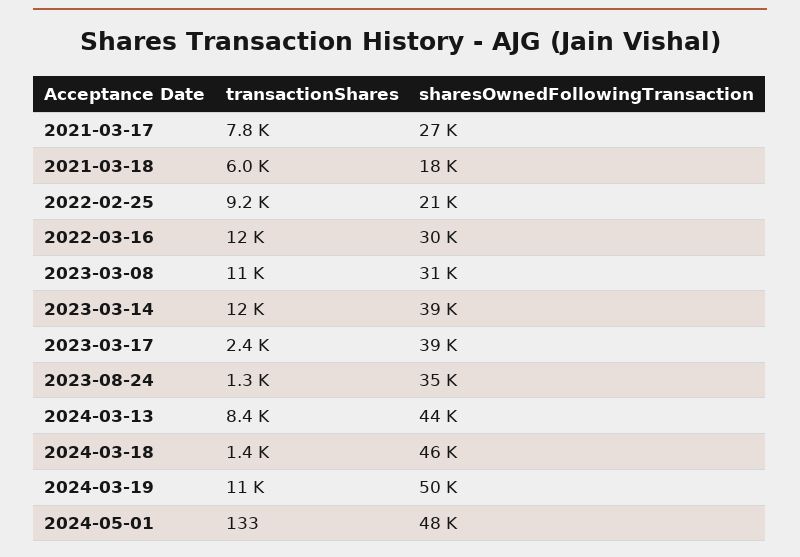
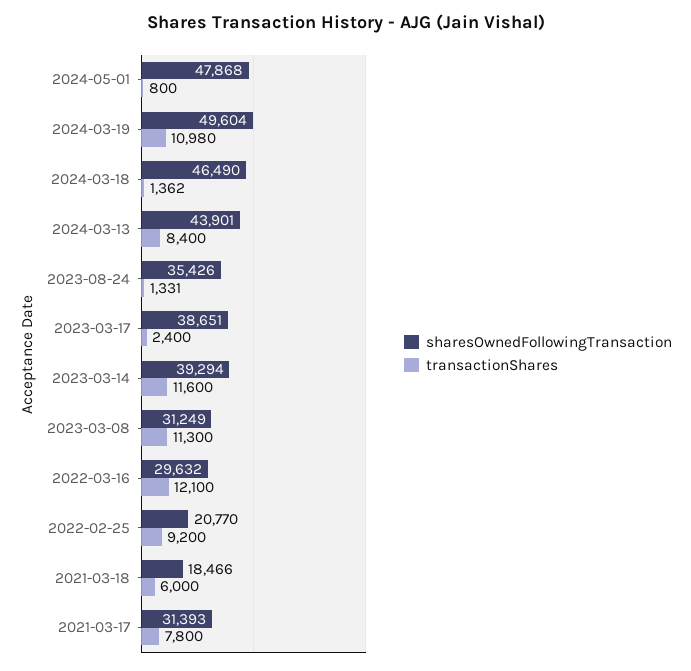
sharesOwnedFollowingTransaction, 2021-03-17: 27000 -> 31393
transactionShares, 2024-05-01: 133 -> 800

